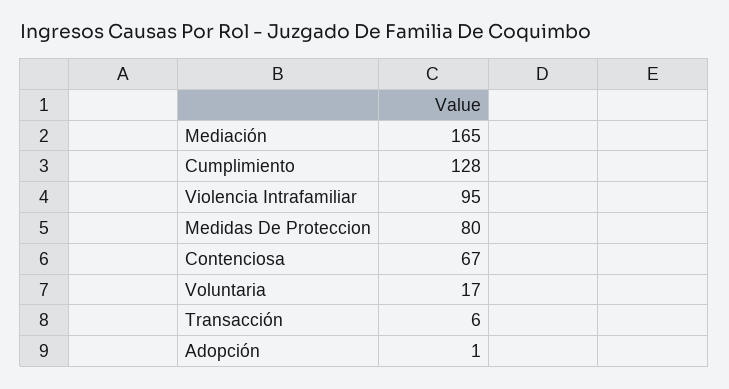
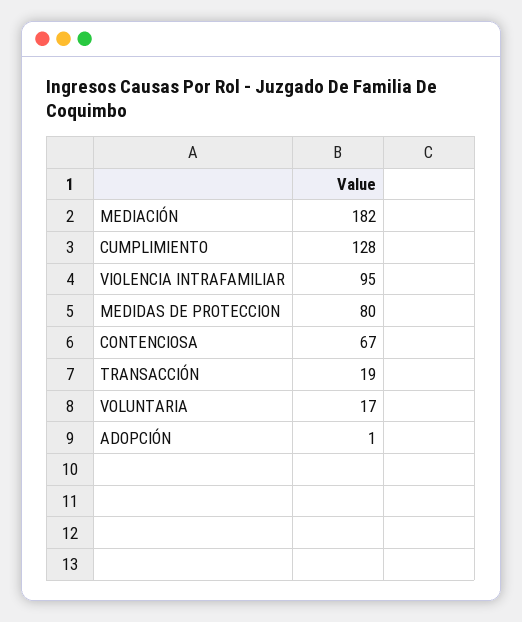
Mediación: 165 -> 182
Transacción: 6 -> 19

